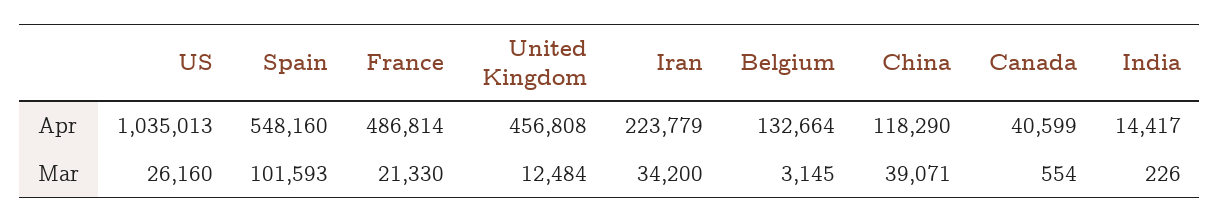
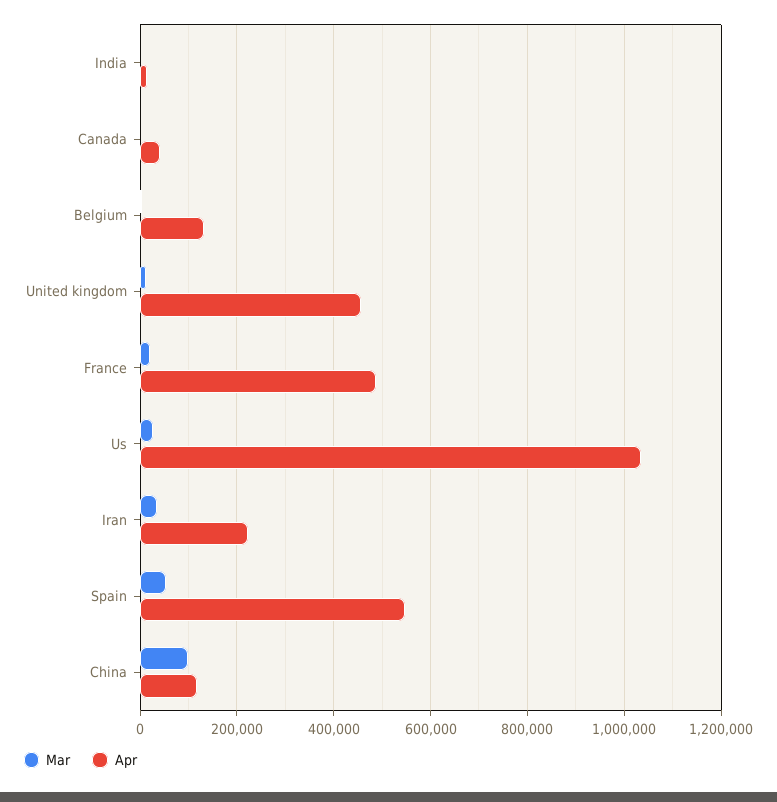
Mar, Spain: 101593 -> 60000
Mar, China: 39071 -> 100000

